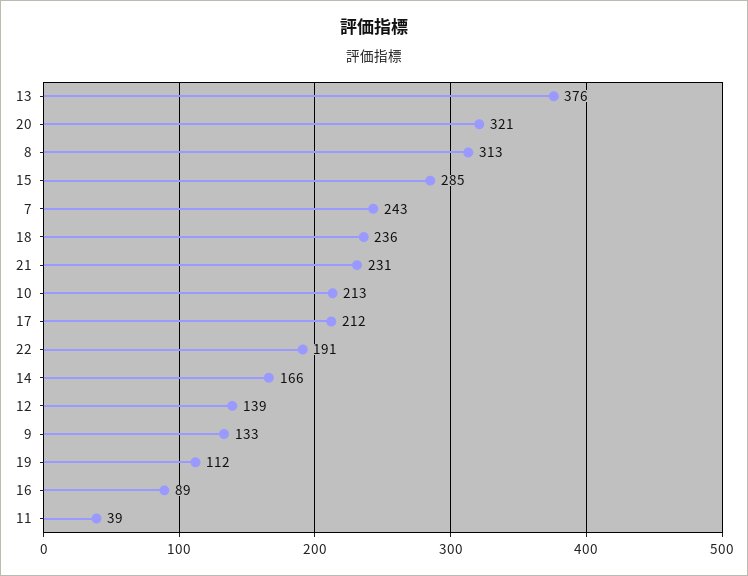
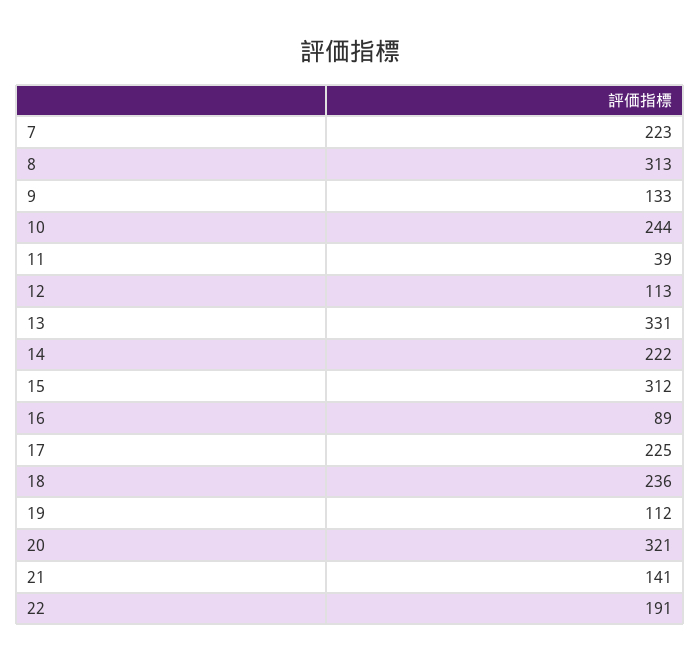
13: 376 -> 331
15: 285 -> 312
7: 243 -> 223
21: 231 -> 141
10: 213 -> 244
17: 212 -> 225
14: 166 -> 222
12: 139 -> 113

